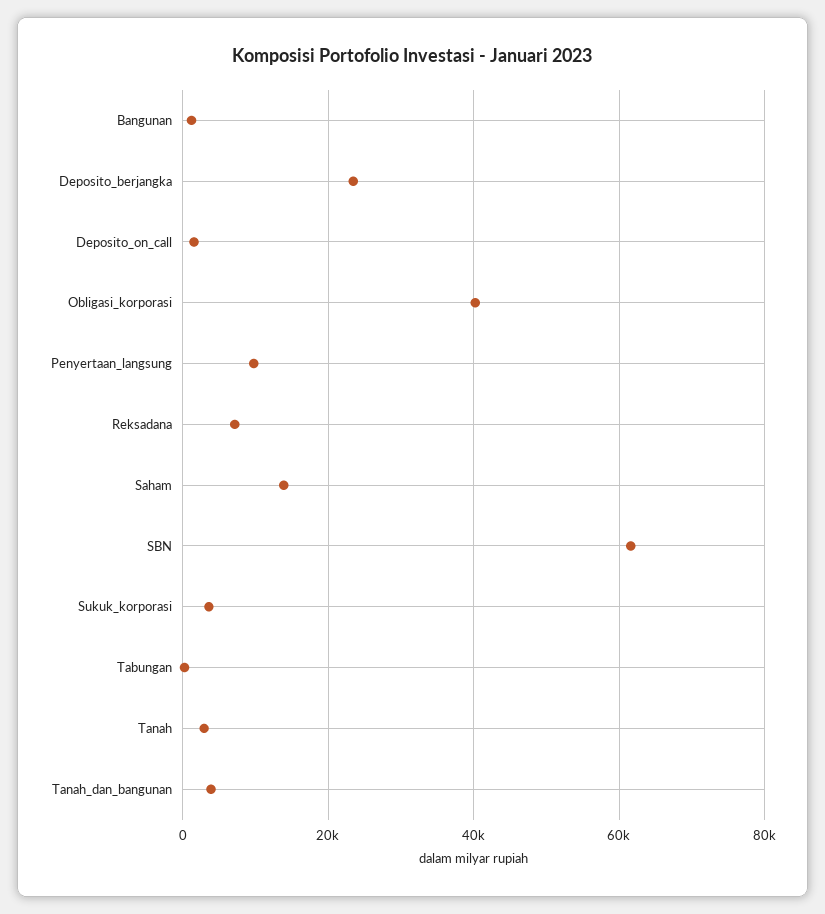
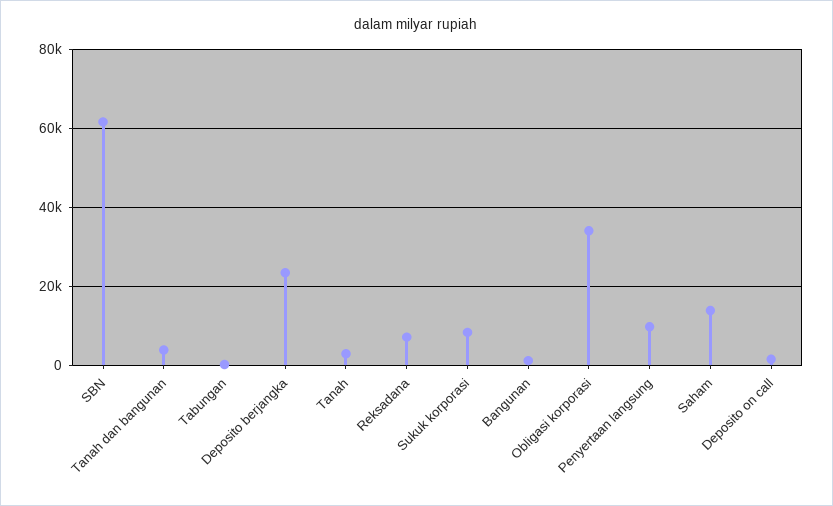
Obligasi_korporasi: 40000 -> 34000
Sukuk_korporasi: 4000 -> 8000

